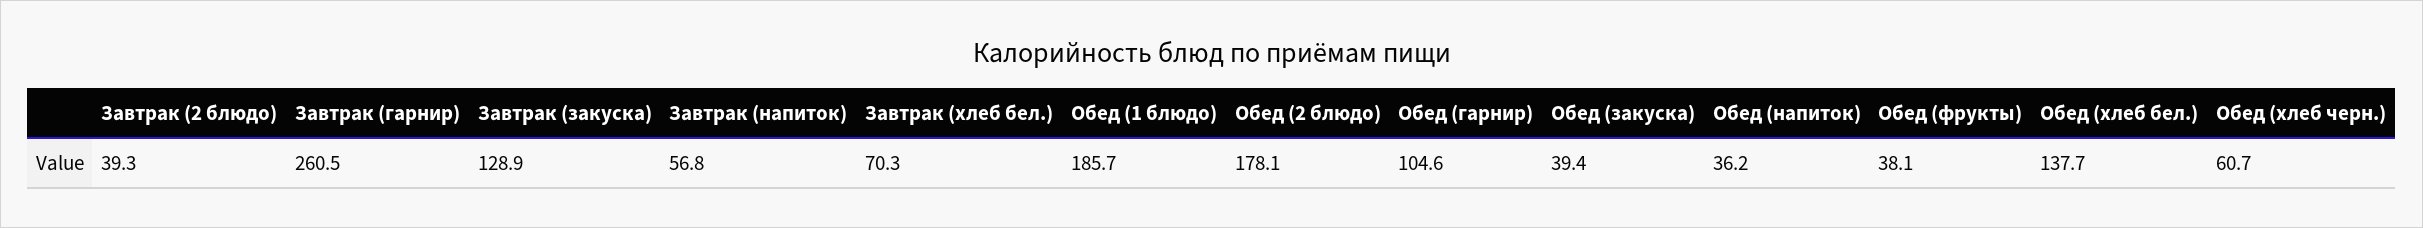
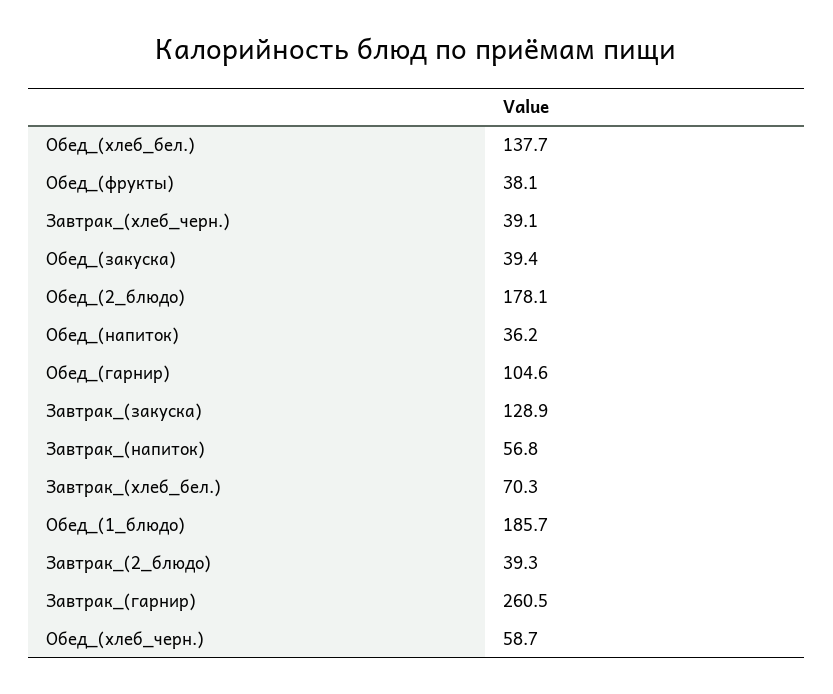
Обед (хлеб черн.): 60.7 -> 58.7
Завтрак_(хлеб_черн.): none -> 39.1

